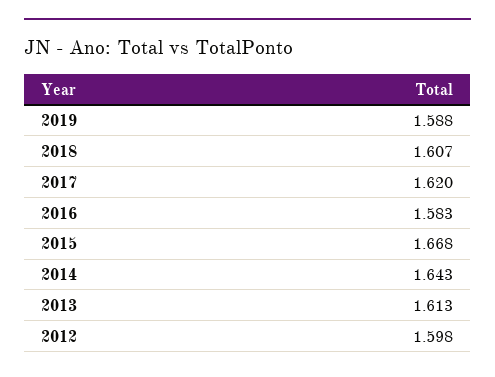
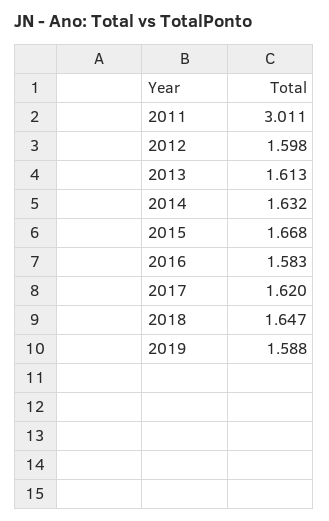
2018: 1.607 -> 1.647
2014: 1.643 -> 1.632
2011: none -> 3.011

